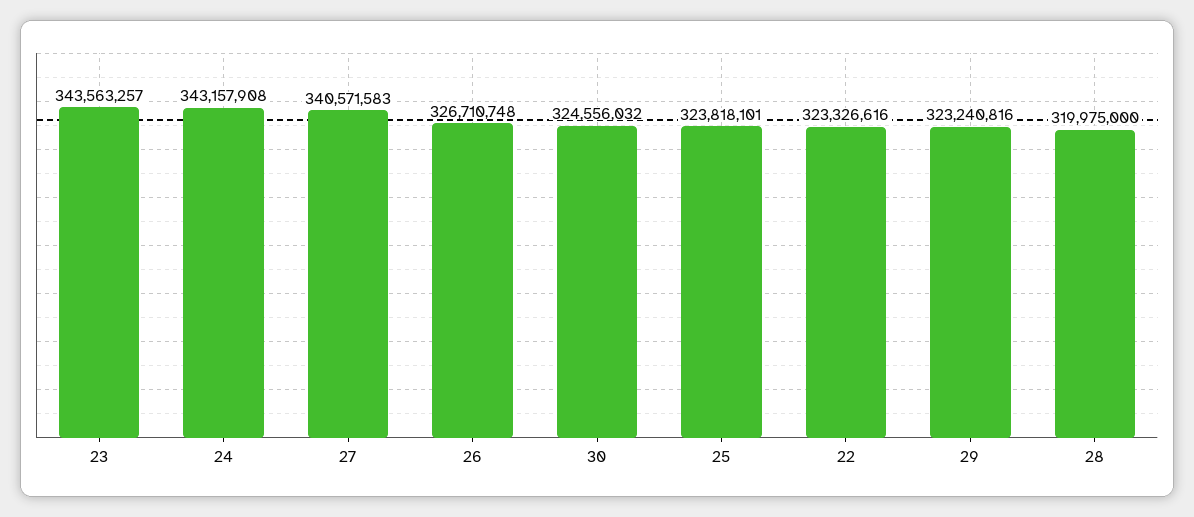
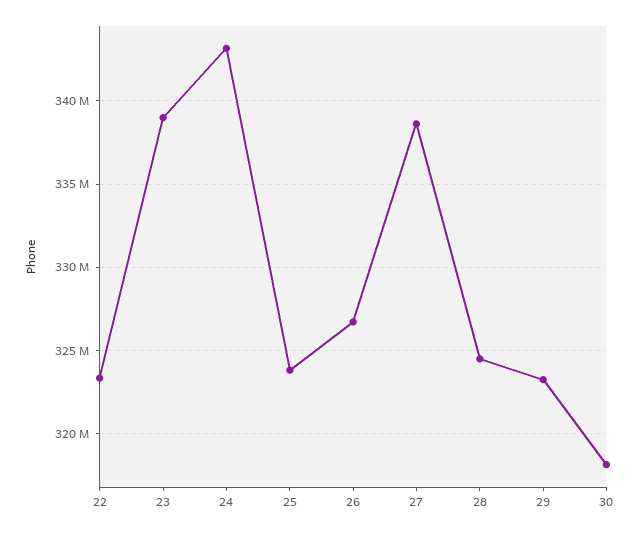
23: 343563257 -> 339000000
27: 340571583 -> 338500000
30: 324556032 -> 318000000
28: 319975000 -> 324500000

